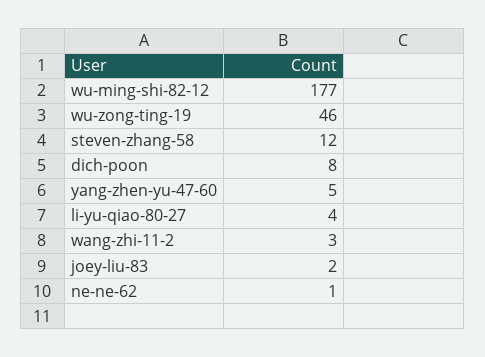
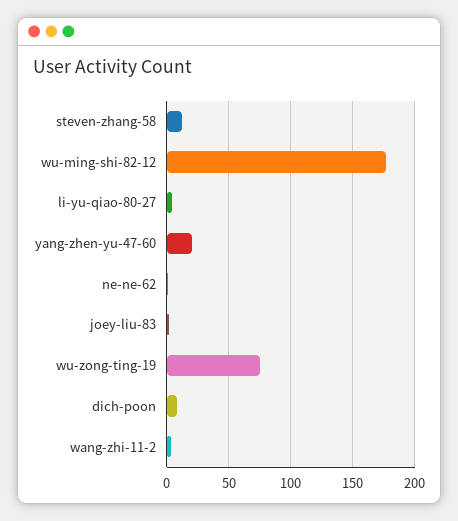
wu-zong-ting-19: 46 -> 75
yang-zhen-yu-47-60: 5 -> 20

